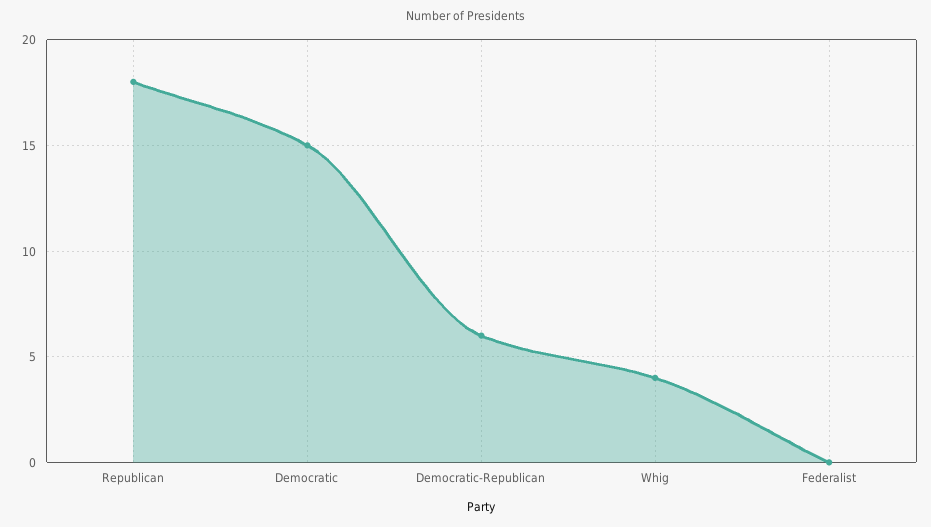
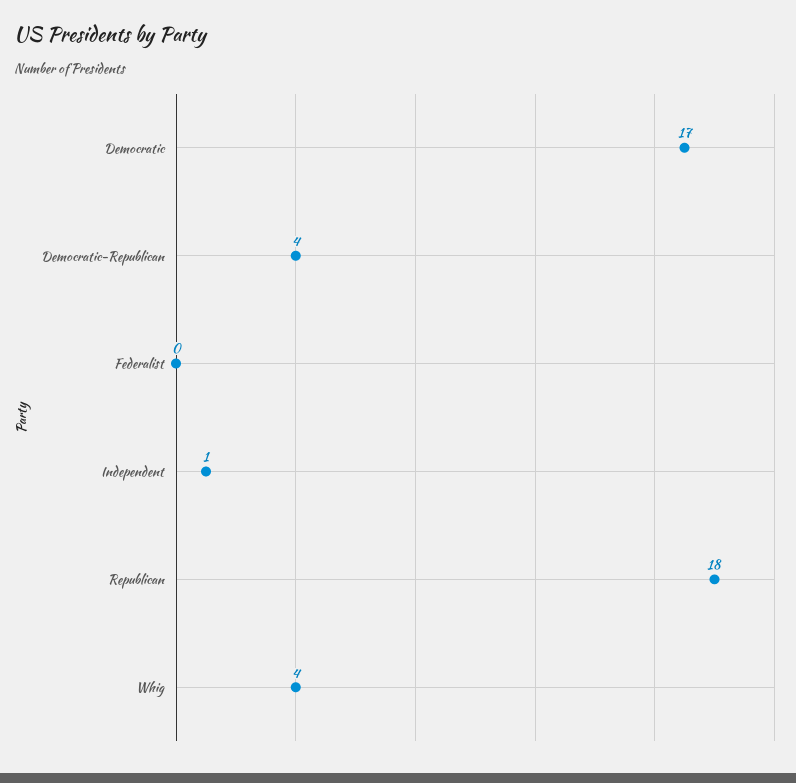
Democratic: 15 -> 17
Democratic-Republican: 6 -> 4
Independent: none -> 1

